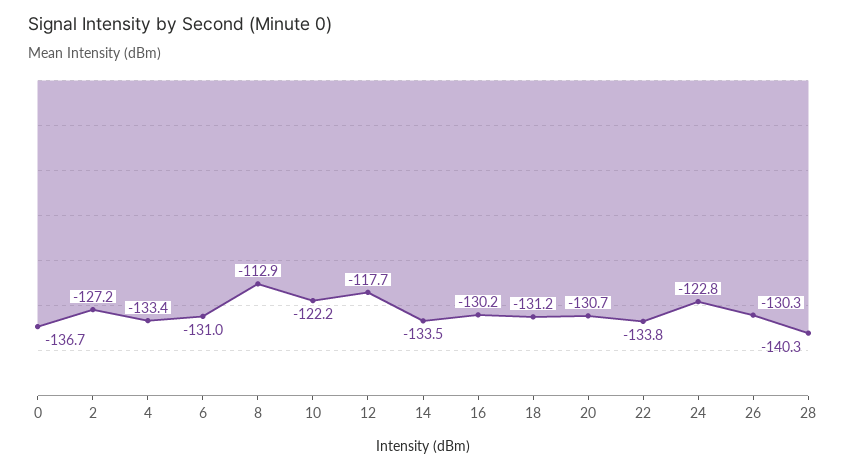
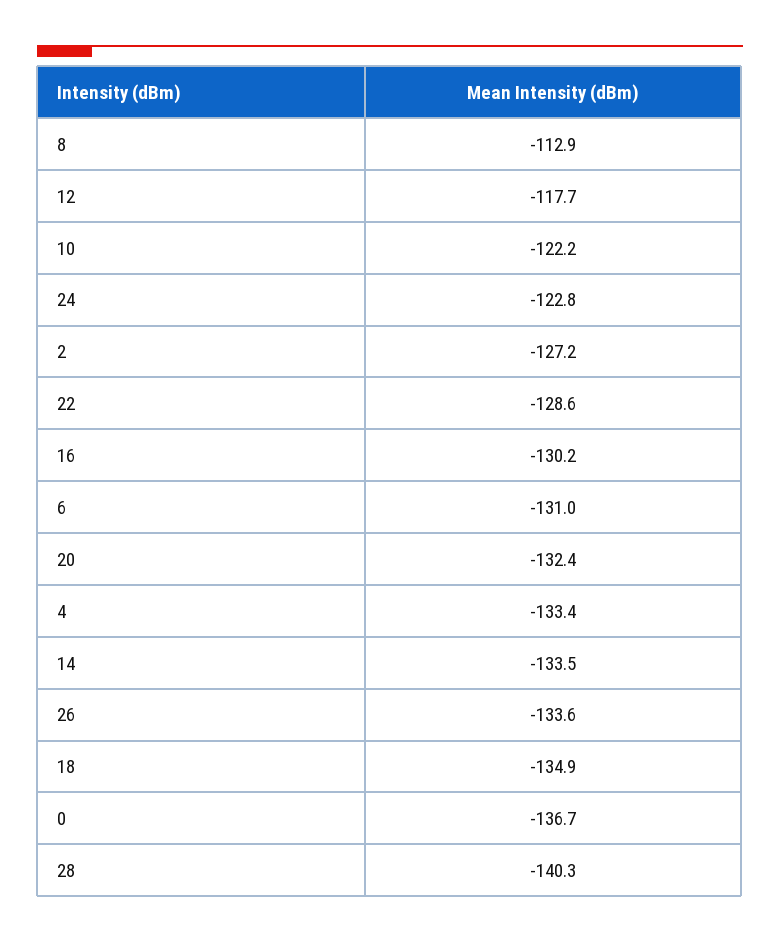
18: -131.2 -> -134.9
20: -130.7 -> -132.4
22: -133.8 -> -128.6
26: -130.3 -> -133.6

